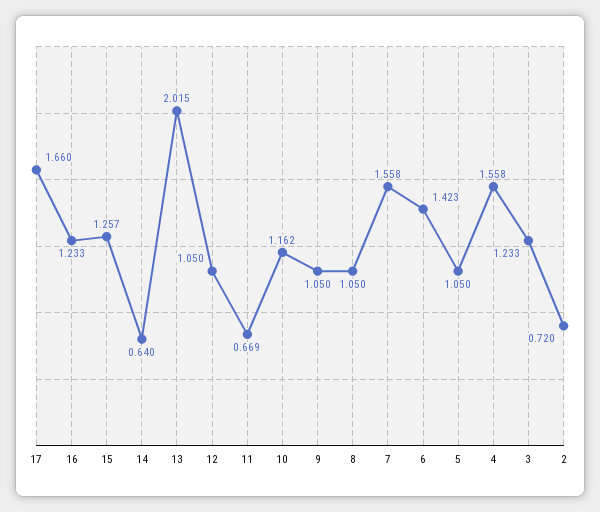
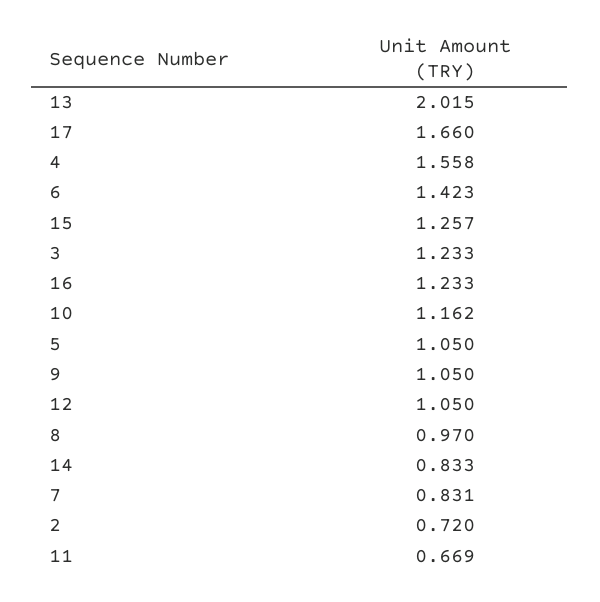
14: 0.64 -> 0.833
8: 1.05 -> 0.97
7: 1.558 -> 0.831

